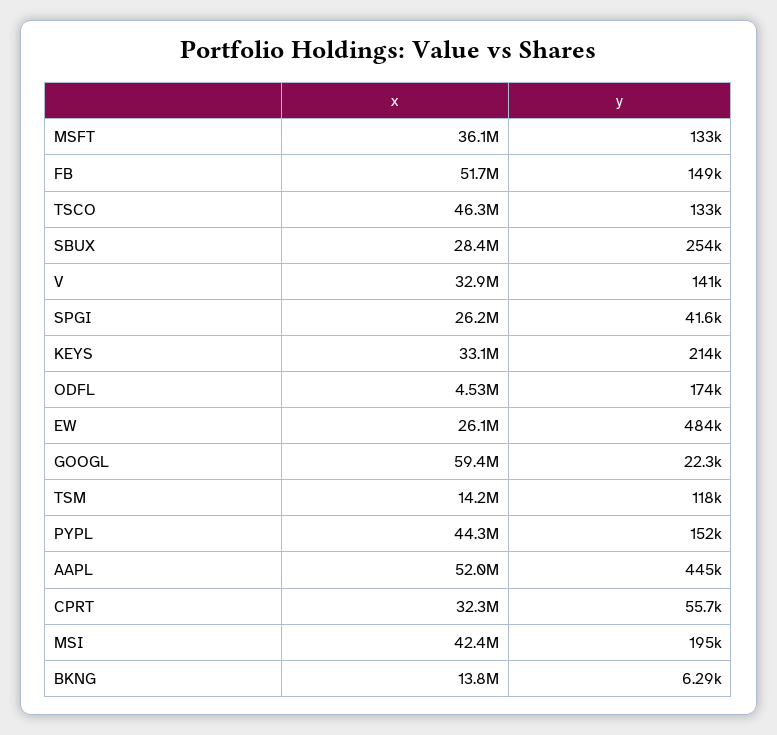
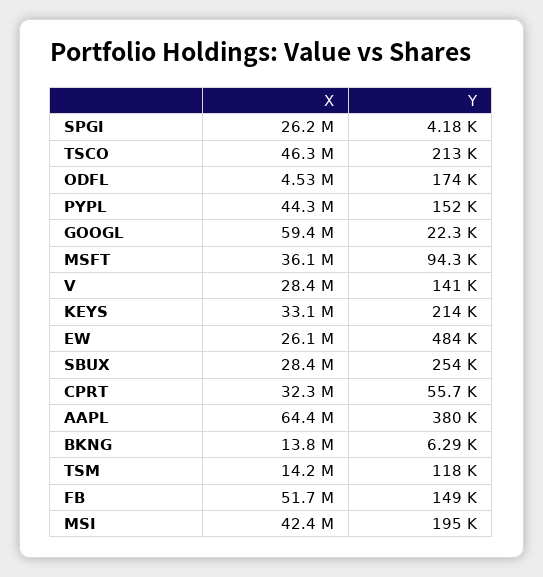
y, MSFT: 133000 -> 94300
y, TSCO: 133000 -> 213000
x, V: 32900000 -> 28400000
y, SPGI: 41600 -> 4180
x, AAPL: 52000000 -> 64400000
y, AAPL: 445000 -> 380000

